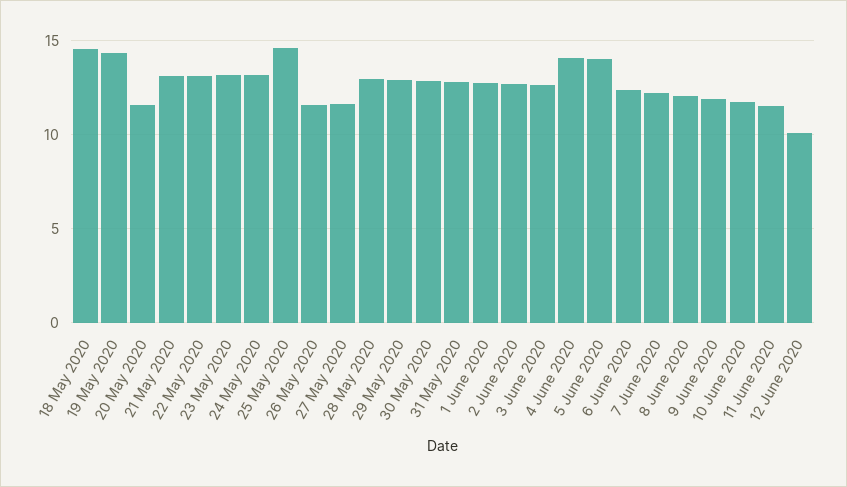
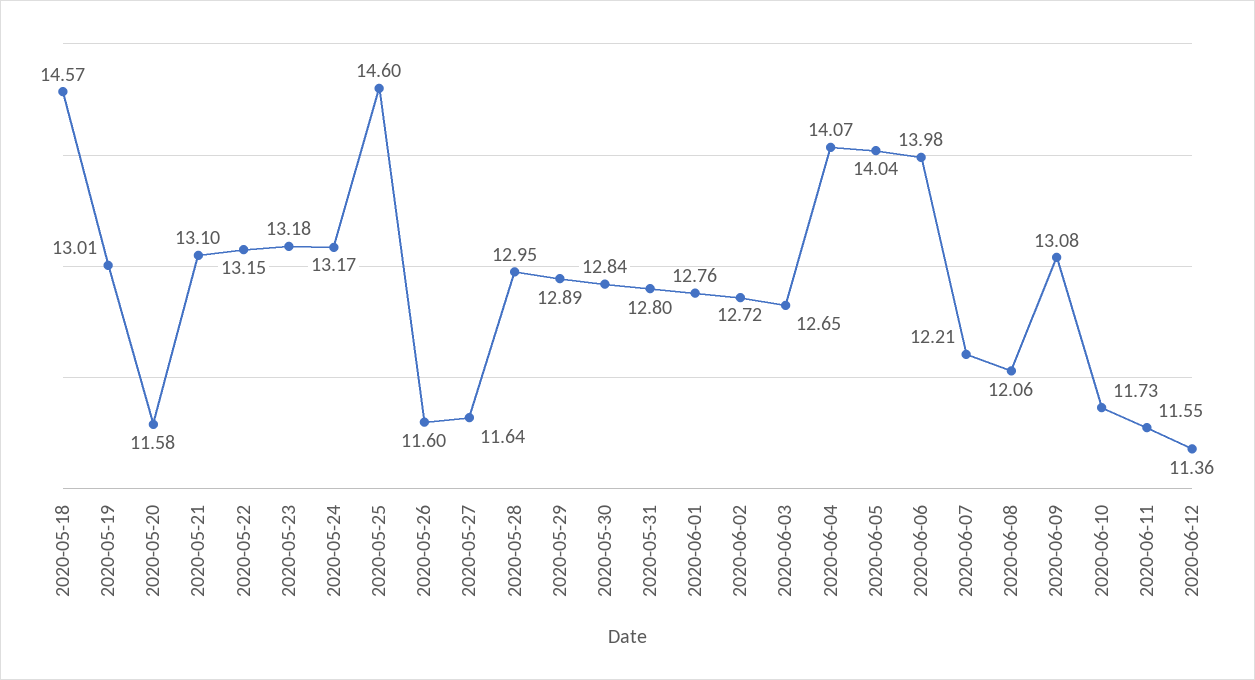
19 May 2020: 14.5 -> 13.01
6 June 2020: 12.5 -> 13.98
9 June 2020: 12 -> 13.08
12 June 2020: 10 -> 11.36

